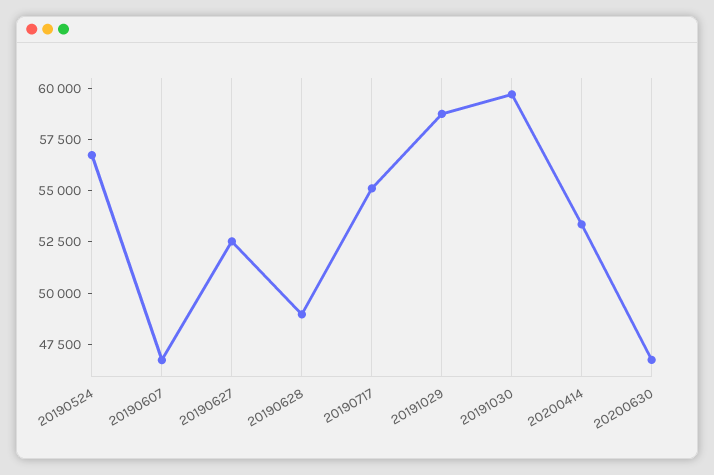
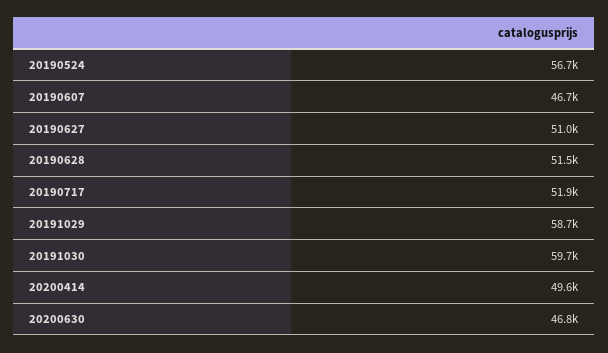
20190627: 52500 -> 51000
20190628: 49000 -> 51500
20190717: 55000 -> 51900
20200414: 53500 -> 49600

